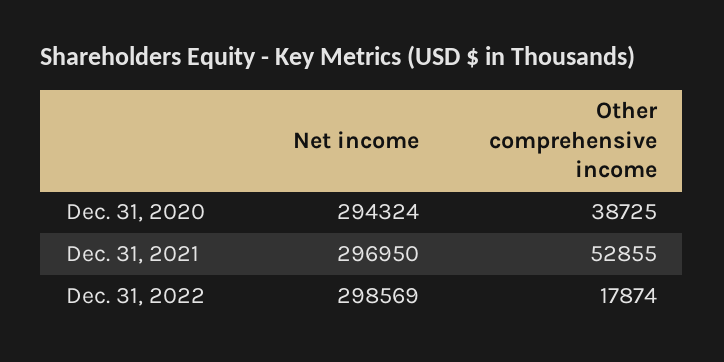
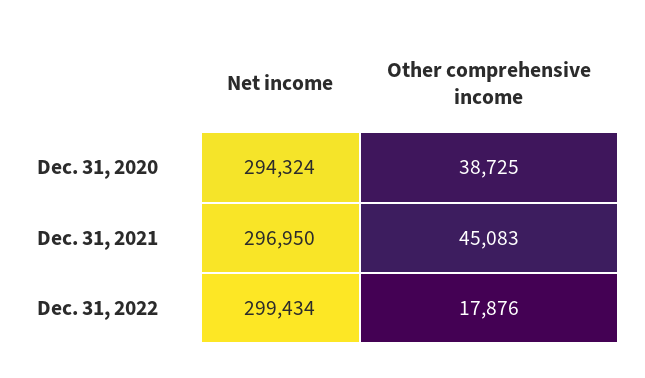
Other comprehensive income, Dec. 31, 2021: 52855 -> 45083
Net income, Dec. 31, 2022: 298569 -> 299434
Other comprehensive income, Dec. 31, 2022: 17874 -> 17876

